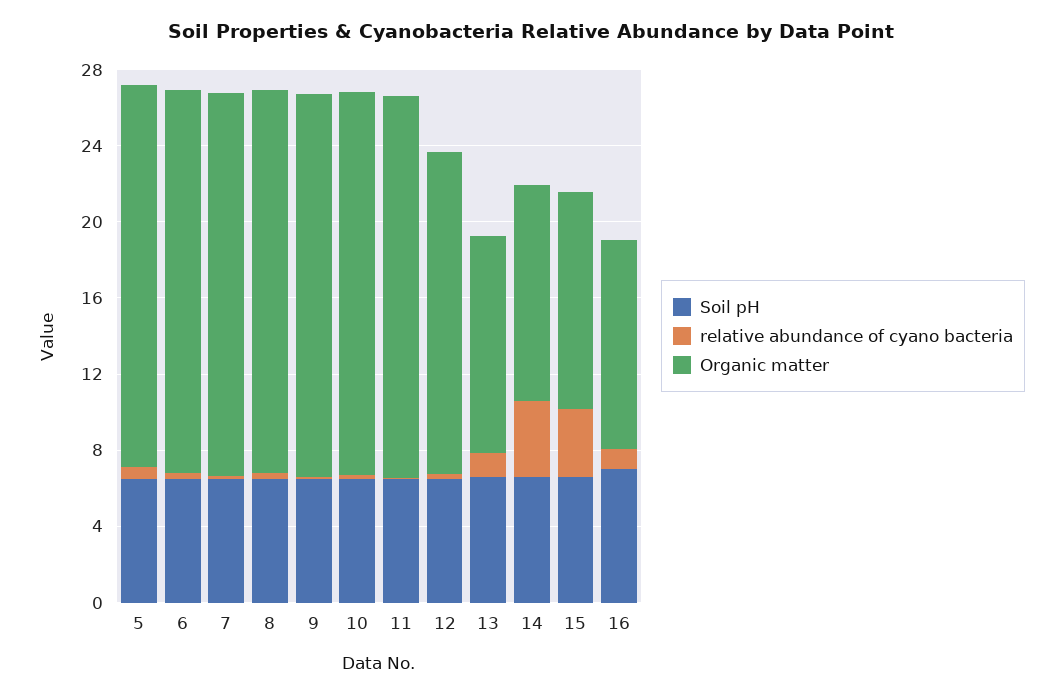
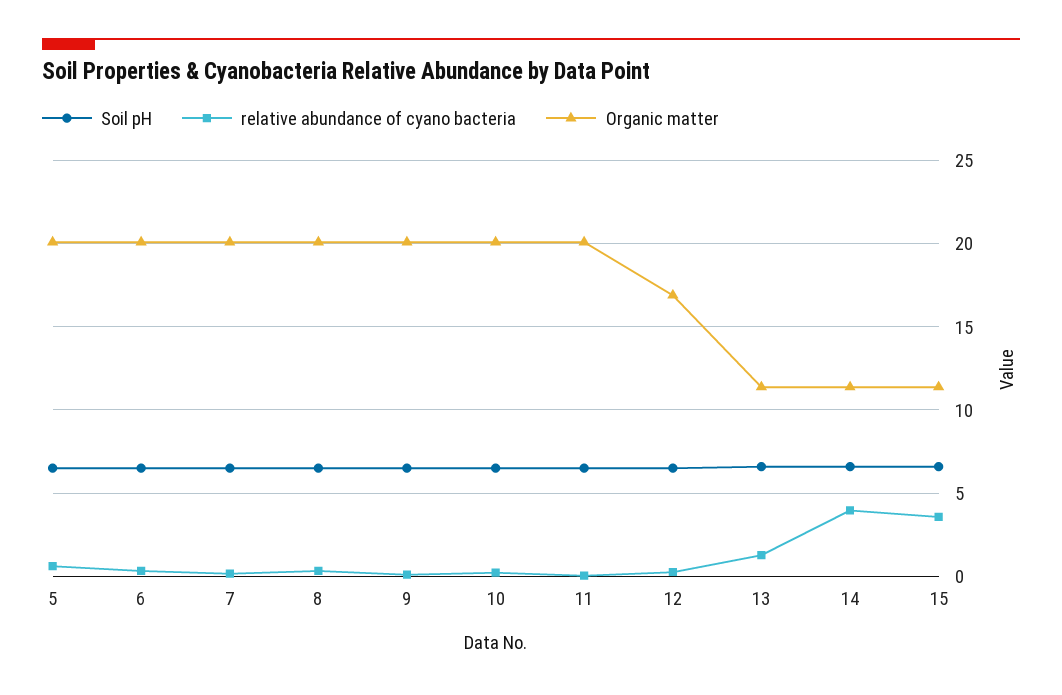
Soil pH, 16: 7 -> none
relative abundance of cyano bacteria, 16: 1 -> none
Organic matter, 16: 11 -> none

